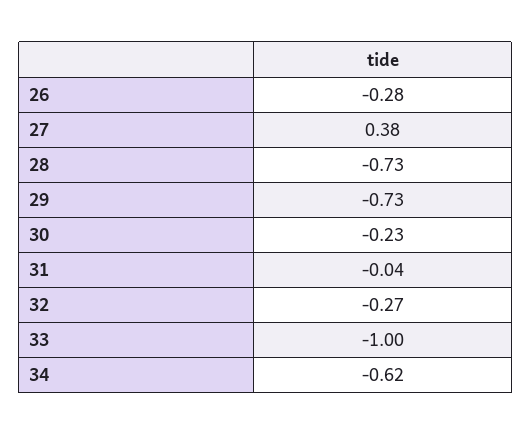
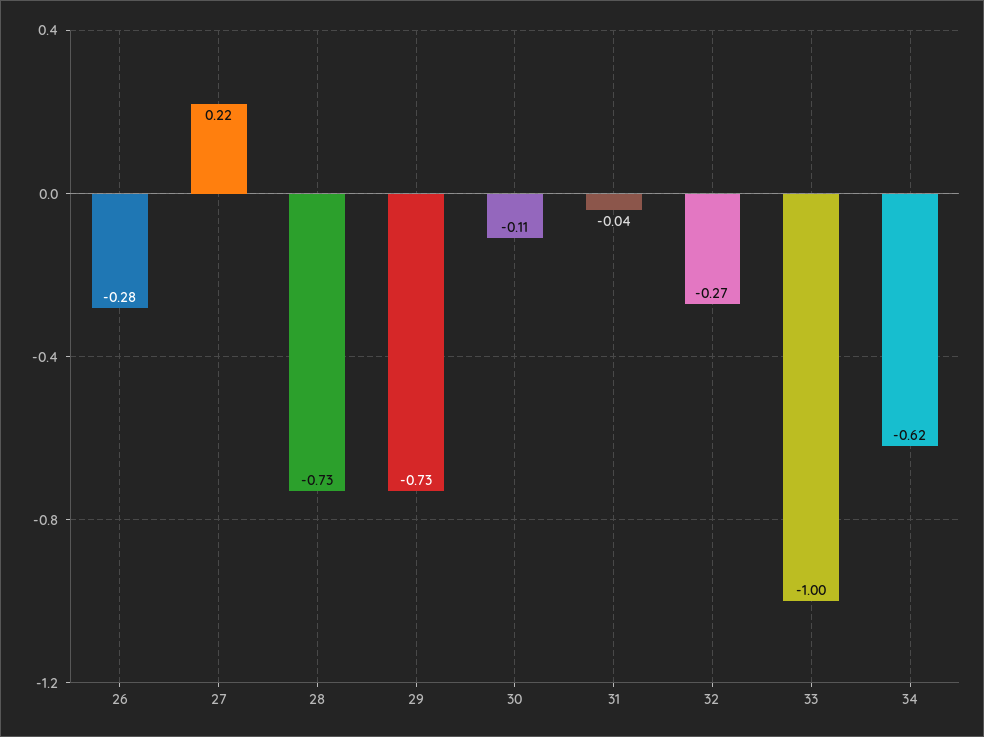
27: 0.38 -> 0.22
30: -0.23 -> -0.11

